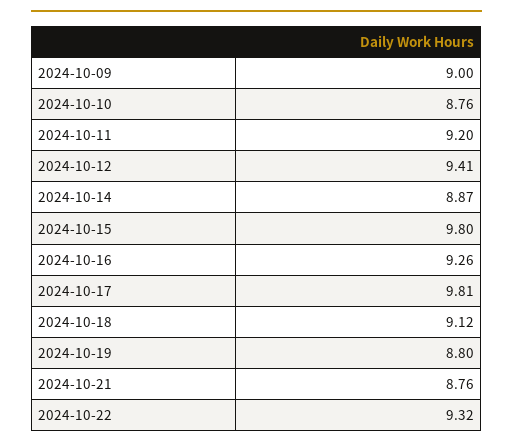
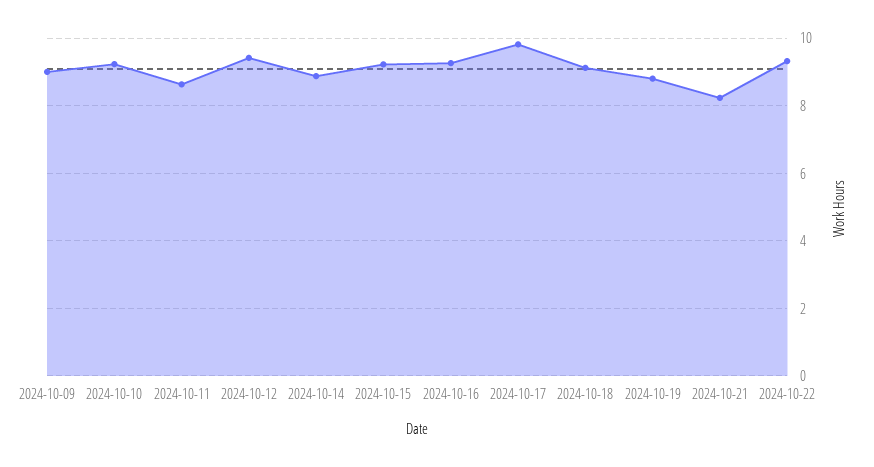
2024-10-10: 8.76 -> 9.2
2024-10-11: 9.2 -> 8.6
2024-10-15: 9.8 -> 9.2
2024-10-21: 8.76 -> 8.2

